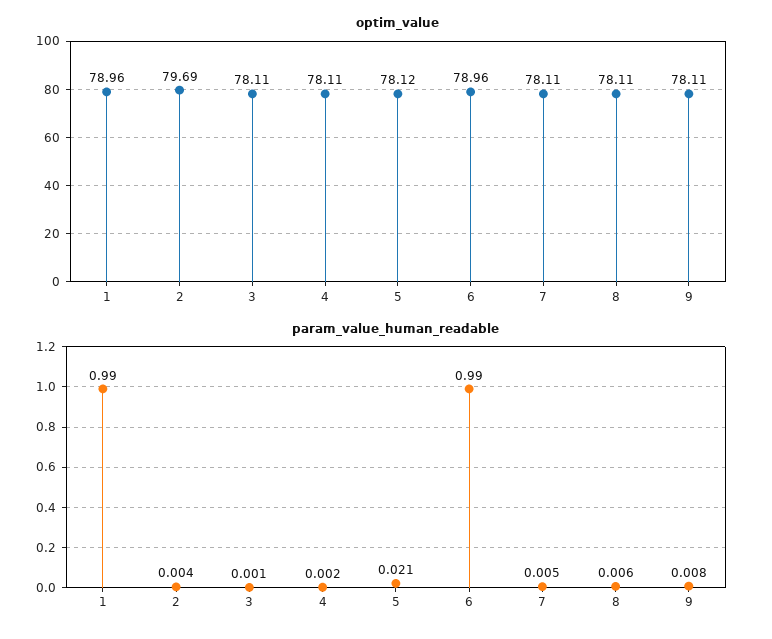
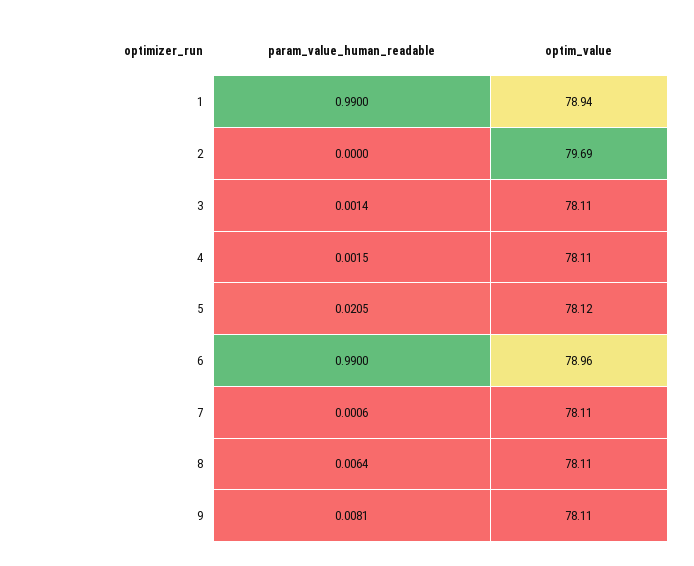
optim_value, 1: 78.96 -> 78.94
param_value_human_readable, 2: 0.004 -> 0
param_value_human_readable, 7: 0.005 -> 0.0006

